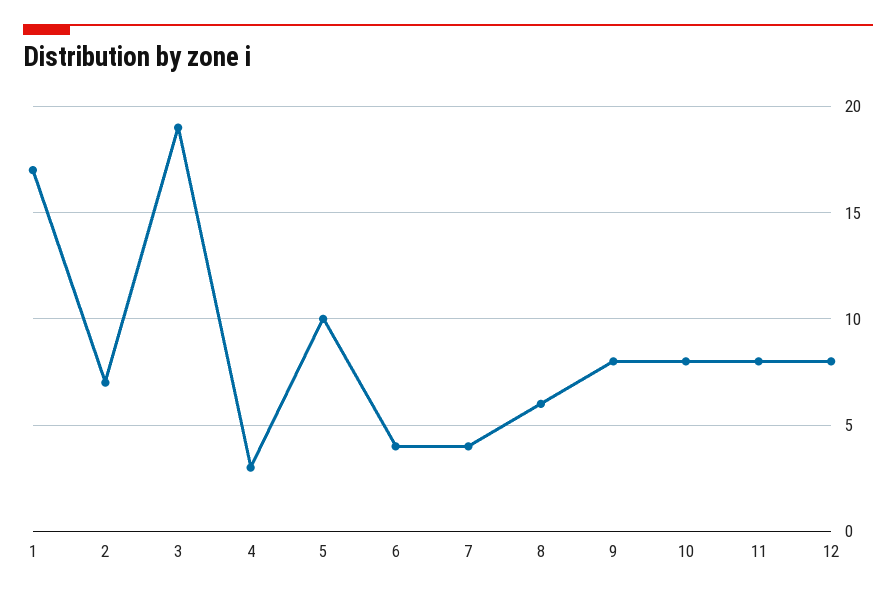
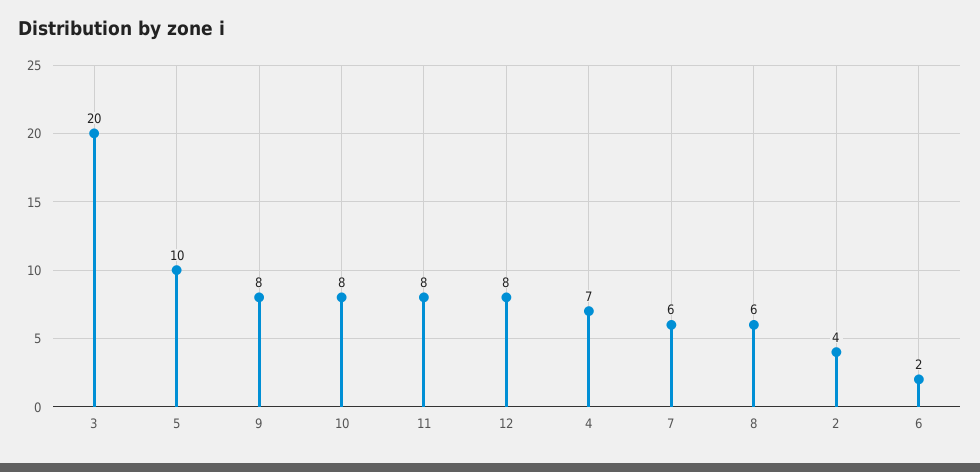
1: 17 -> none
2: 7 -> 4
3: 19 -> 20
4: 3 -> 7
6: 4 -> 2
7: 4 -> 6

